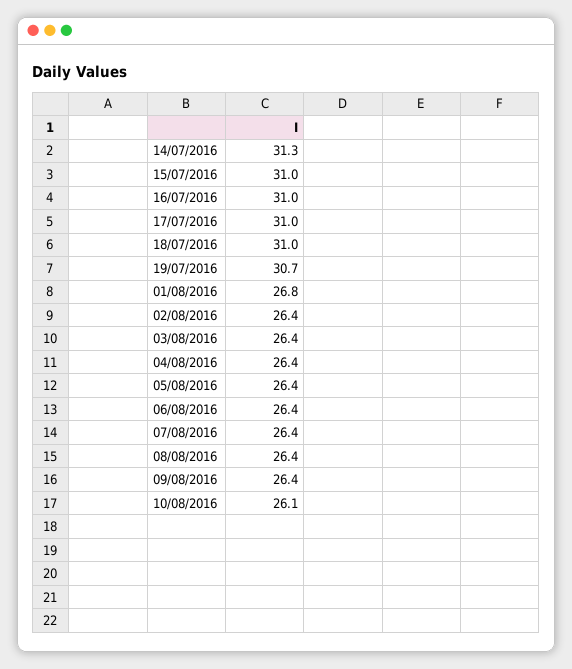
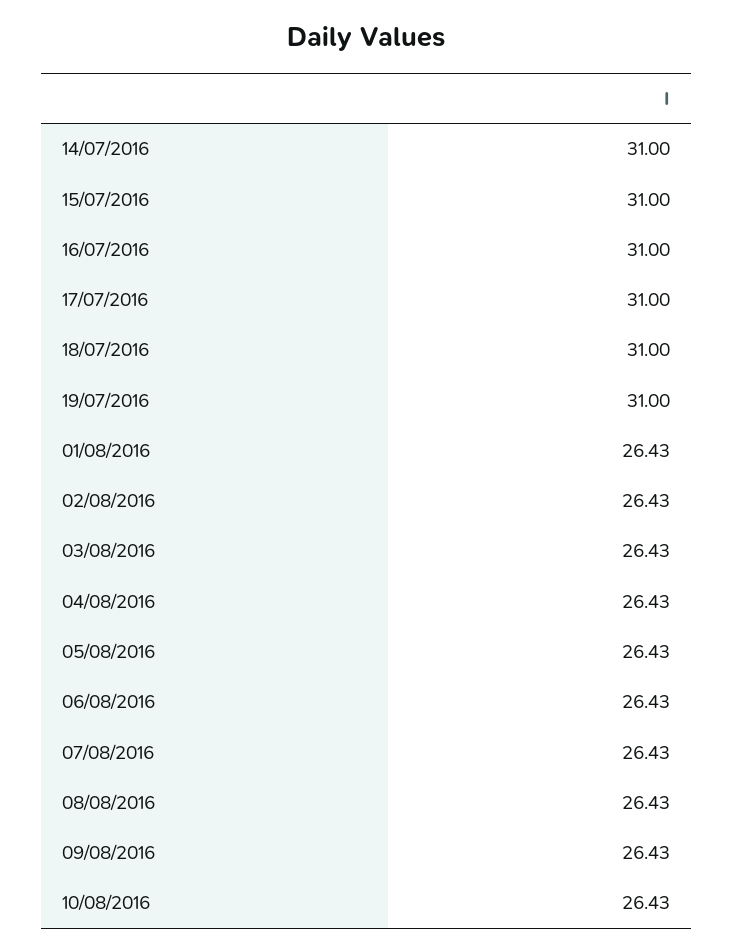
14/07/2016: 31.3 -> 31
19/07/2016: 30.7 -> 31
01/08/2016: 26.8 -> 26.43
10/08/2016: 26.1 -> 26.43

